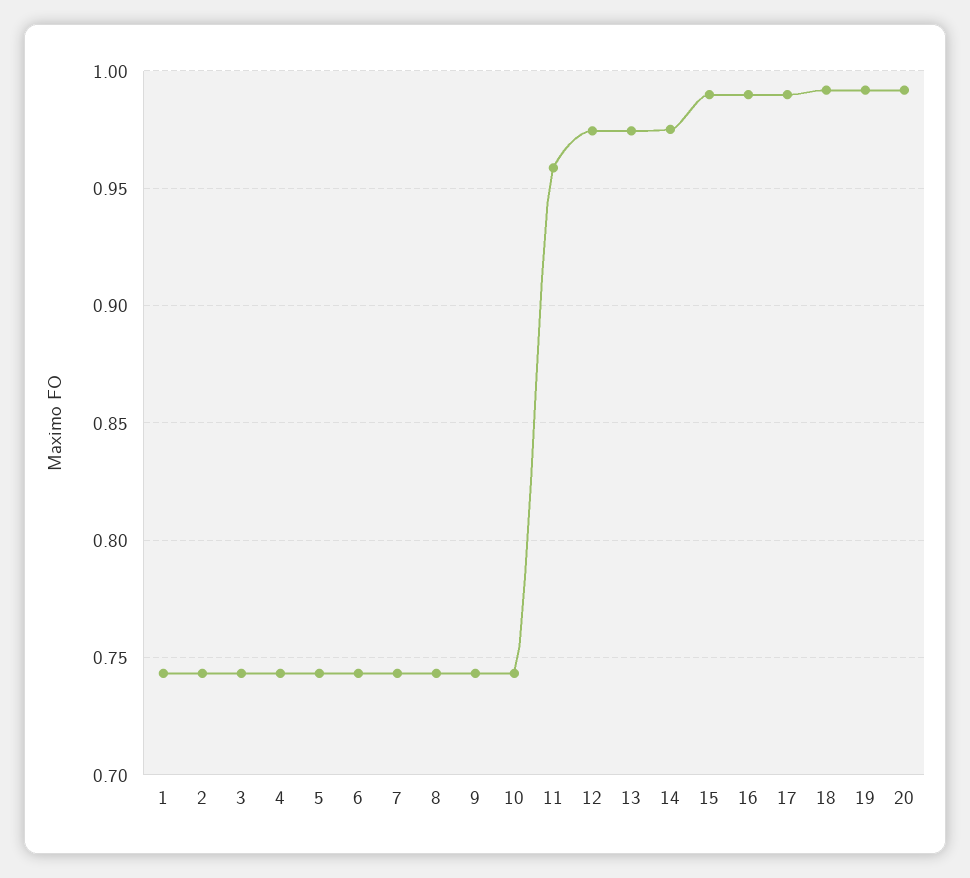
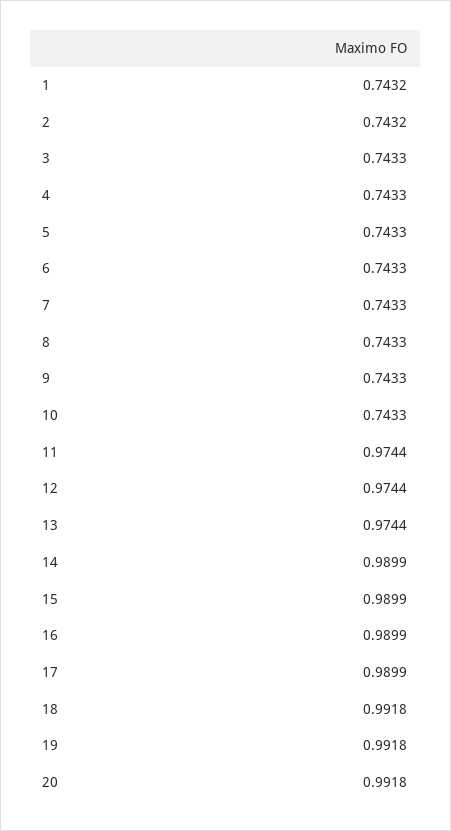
11: 0.96 -> 0.9744
14: 0.975 -> 0.9899

